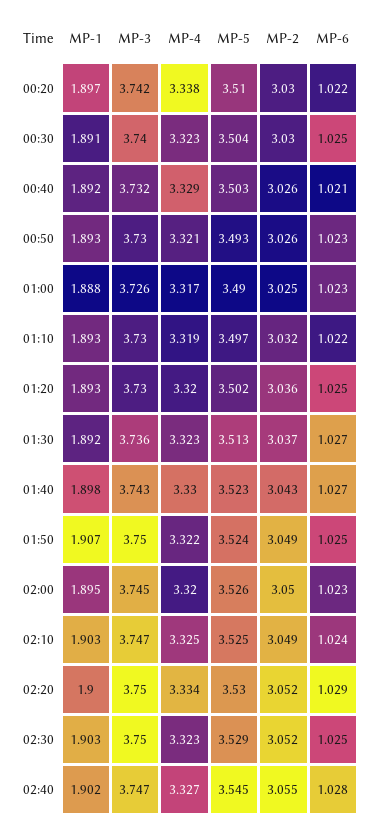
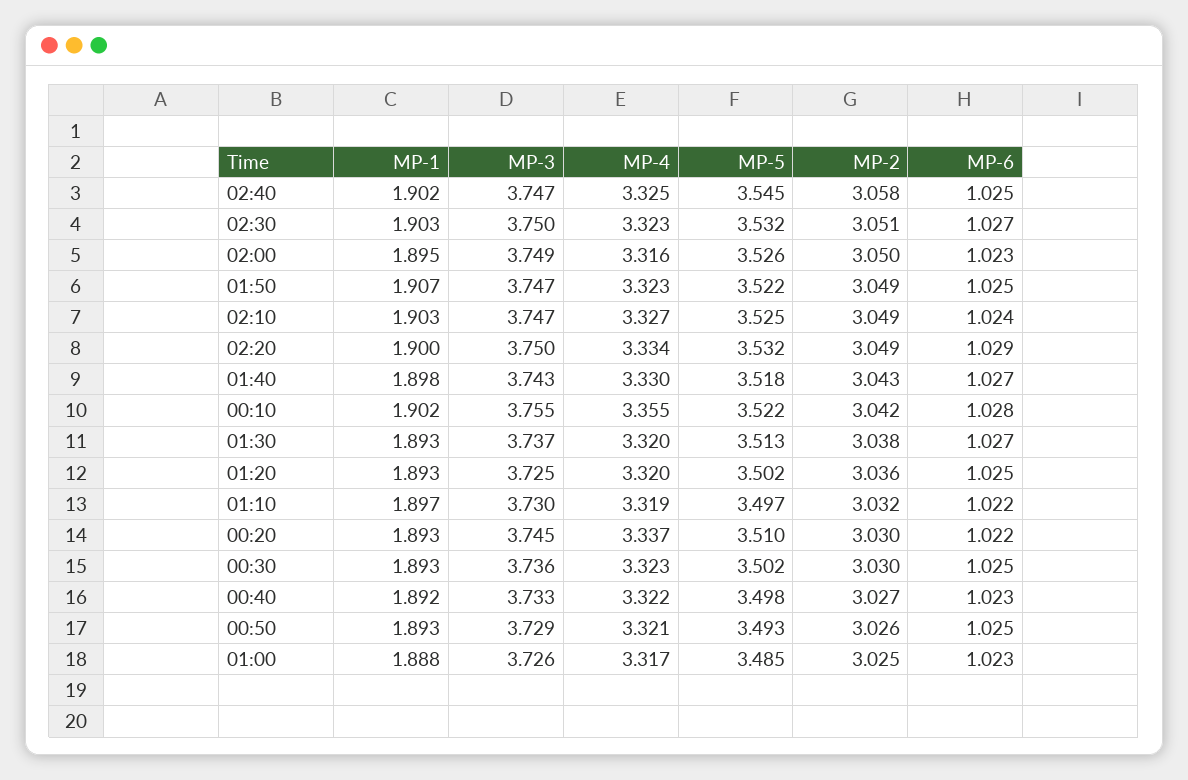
MP-1, 00:20: 1.897 -> 1.893
MP-3, 00:20: 3.742 -> 3.745
MP-4, 00:20: 3.338 -> 3.337
MP-1, 00:30: 1.891 -> 1.893
MP-3, 00:30: 3.74 -> 3.736
MP-5, 00:30: 3.504 -> 3.502
MP-3, 00:40: 3.732 -> 3.733
MP-4, 00:40: 3.329 -> 3.322
MP-5, 00:40: 3.503 -> 3.498
MP-2, 00:40: 3.026 -> 3.027
MP-6, 00:40: 1.021 -> 1.023
MP-3, 00:50: 3.73 -> 3.729
MP-6, 00:50: 1.023 -> 1.025
MP-5, 01:00: 3.49 -> 3.485
MP-1, 01:10: 1.893 -> 1.897
MP-3, 01:20: 3.73 -> 3.725
MP-1, 01:30: 1.892 -> 1.893
MP-3, 01:30: 3.736 -> 3.737
MP-4, 01:30: 3.323 -> 3.32
MP-2, 01:30: 3.037 -> 3.038
MP-5, 01:40: 3.523 -> 3.518
MP-3, 01:50: 3.75 -> 3.747
MP-4, 01:50: 3.322 -> 3.323
MP-5, 01:50: 3.524 -> 3.522
MP-3, 02:00: 3.745 -> 3.749
MP-4, 02:00: 3.32 -> 3.316
MP-4, 02:10: 3.325 -> 3.327
MP-5, 02:20: 3.53 -> 3.532
MP-2, 02:20: 3.052 -> 3.049
MP-5, 02:30: 3.529 -> 3.532
MP-2, 02:30: 3.052 -> 3.051
MP-6, 02:30: 1.025 -> 1.027
MP-4, 02:40: 3.327 -> 3.325
MP-2, 02:40: 3.055 -> 3.058
MP-6, 02:40: 1.028 -> 1.025
MP-1, 00:10: none -> 1.902
MP-3, 00:10: none -> 3.755
MP-4, 00:10: none -> 3.355
MP-5, 00:10: none -> 3.522
MP-2, 00:10: none -> 3.042
MP-6, 00:10: none -> 1.028

